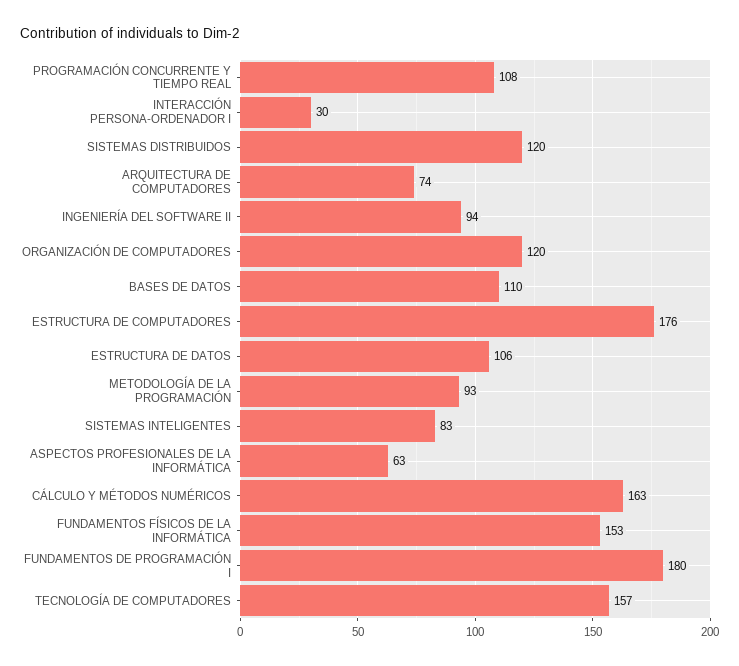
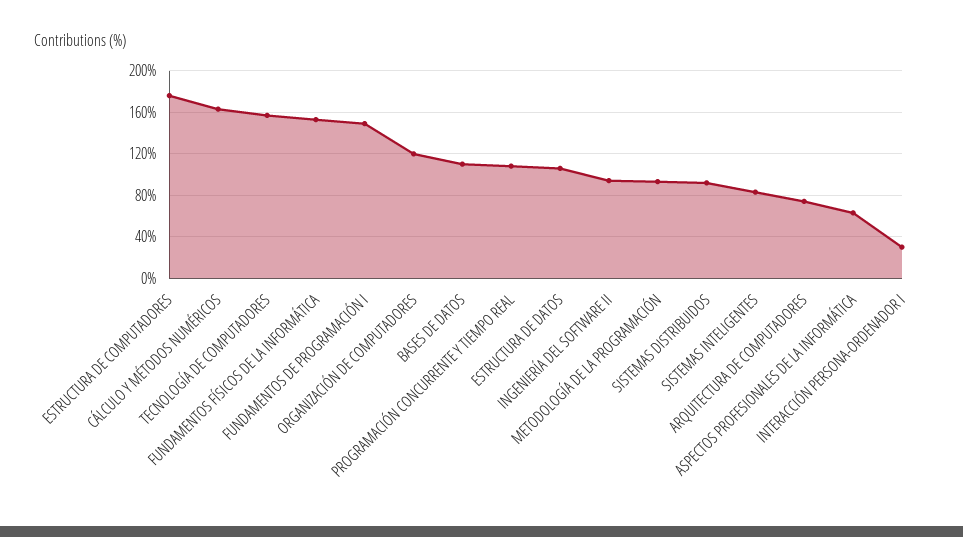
SISTEMAS DISTRIBUIDOS: 120 -> 90
FUNDAMENTOS DE PROGRAMACIÓN I: 180 -> 150

